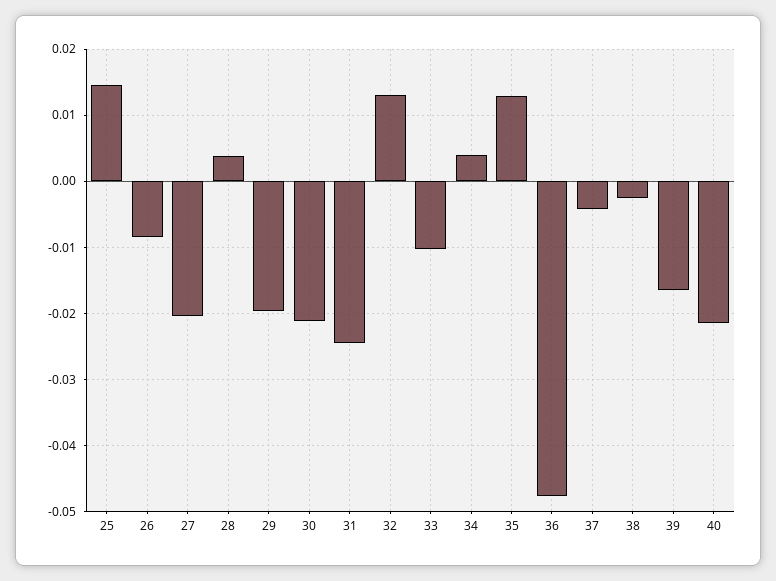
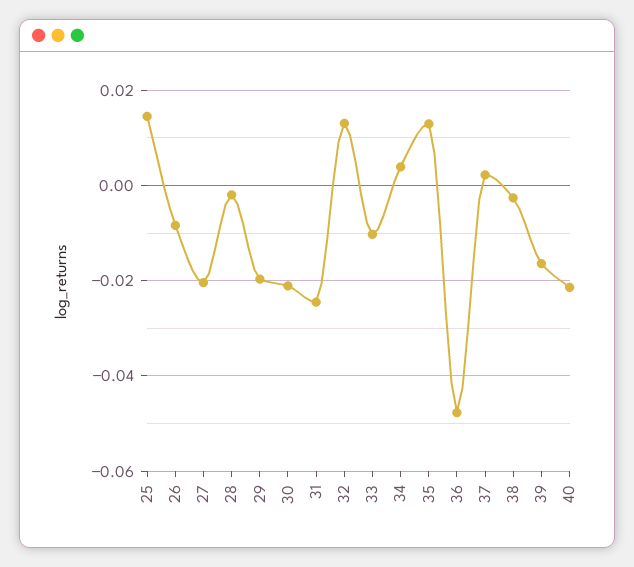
28: 0.004 -> -0.002
37: -0.004 -> 0.002

